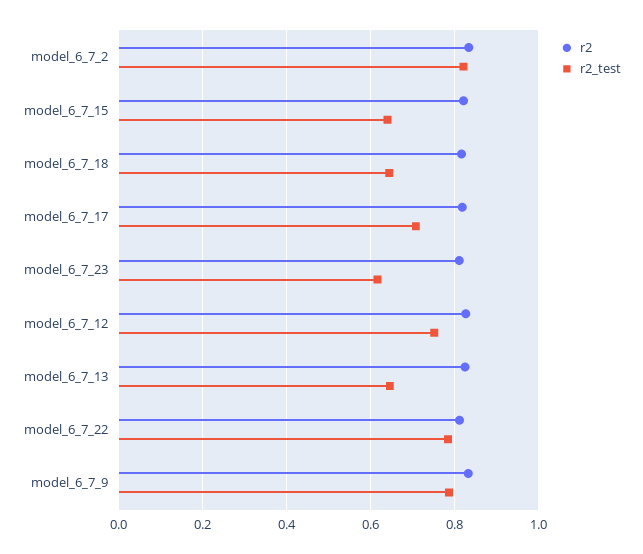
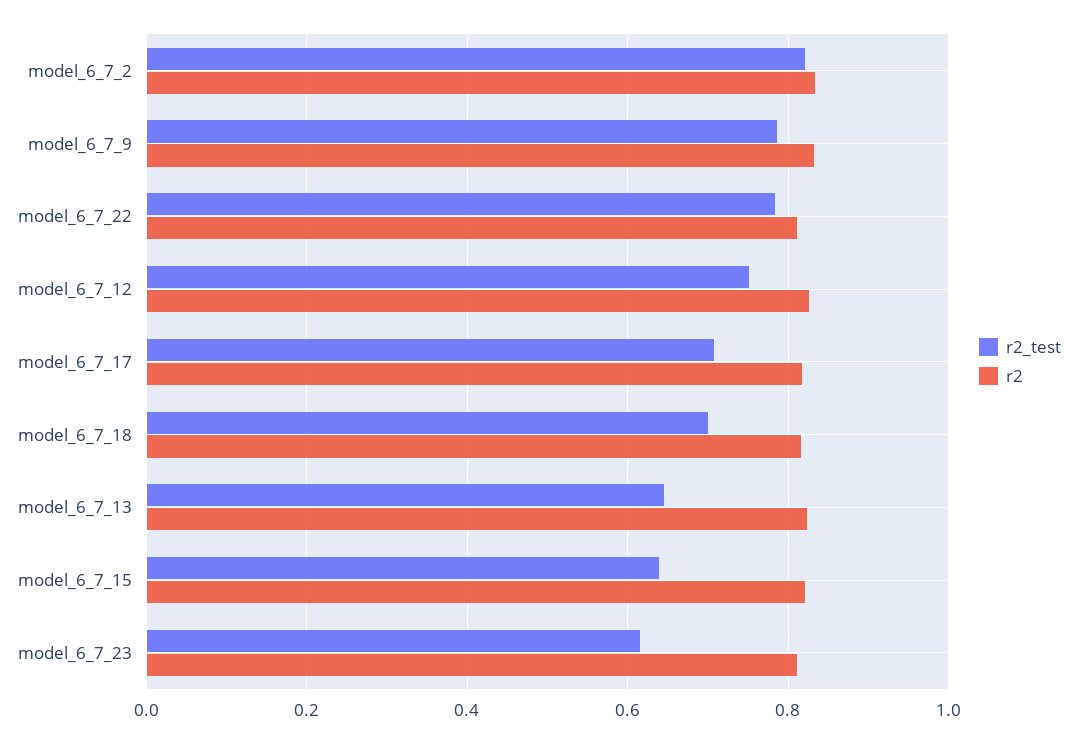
r2_test, model_6_7_18: 0.64 -> 0.7

